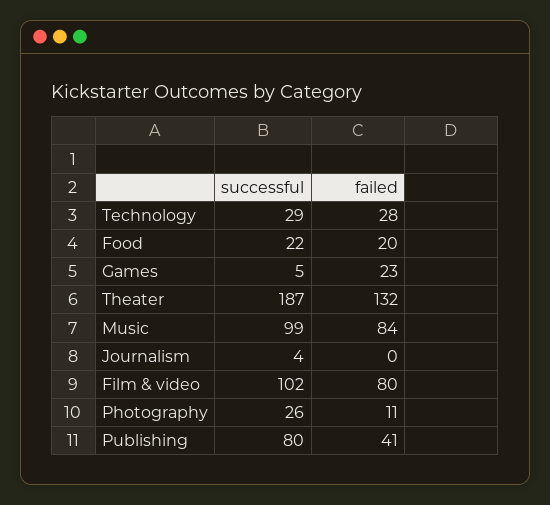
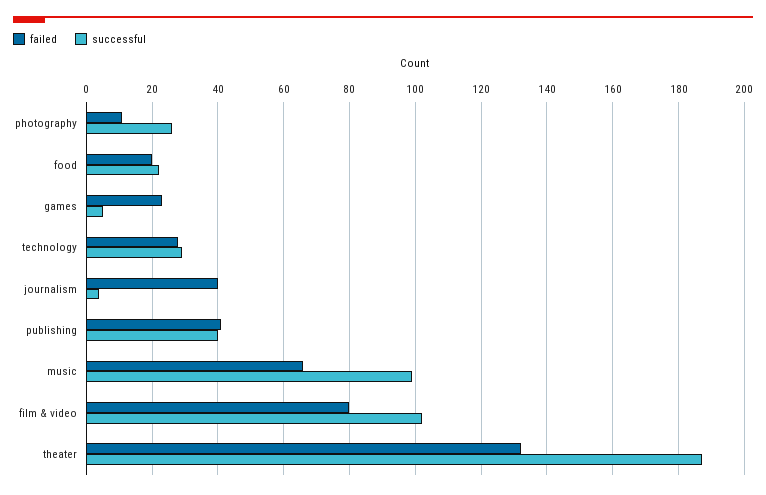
failed, Music: 84 -> 65
failed, Journalism: 0 -> 40
successful, Publishing: 80 -> 40

